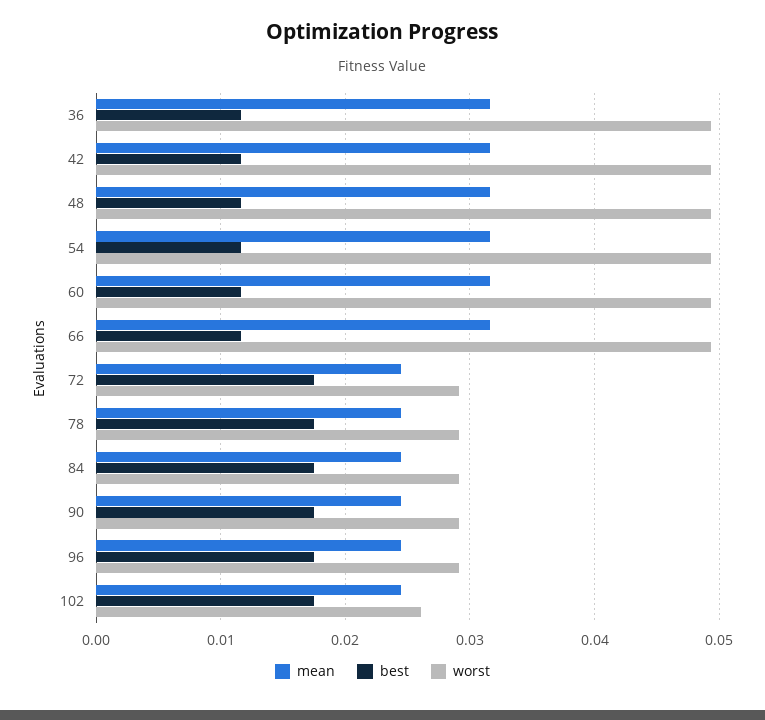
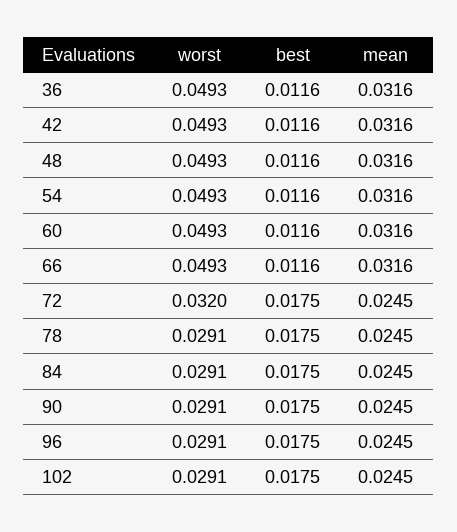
worst, 72: 0.029 -> 0.032
worst, 102: 0.026 -> 0.0291

